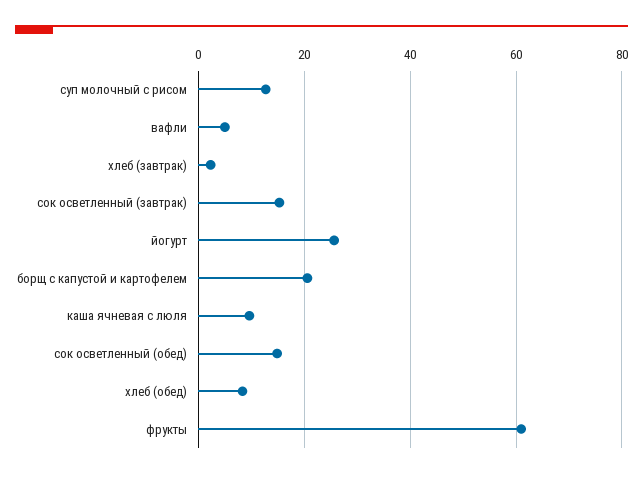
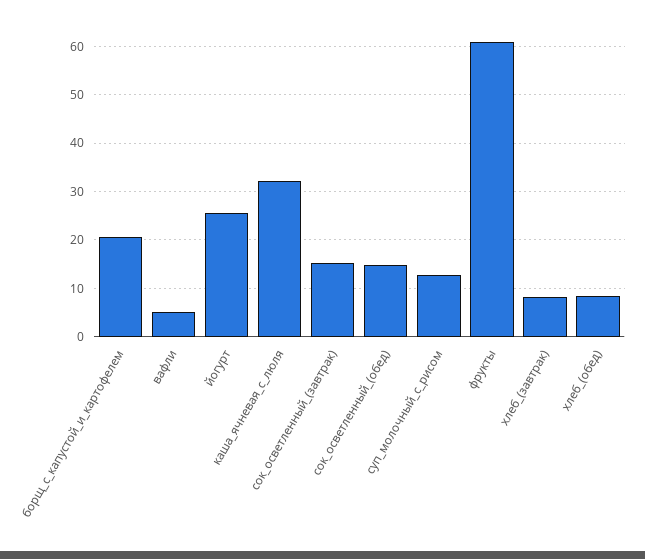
хлеб (завтрак): 2 -> 8
каша ячневая с люля: 10 -> 32

